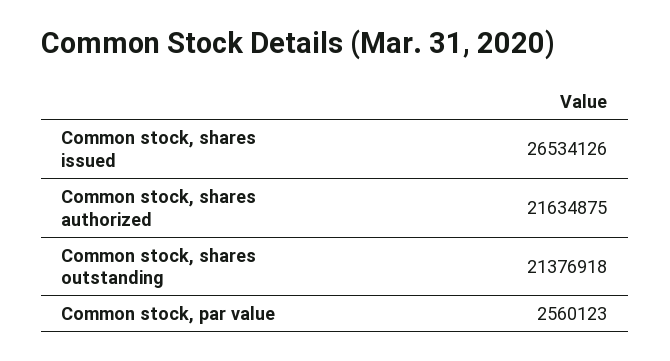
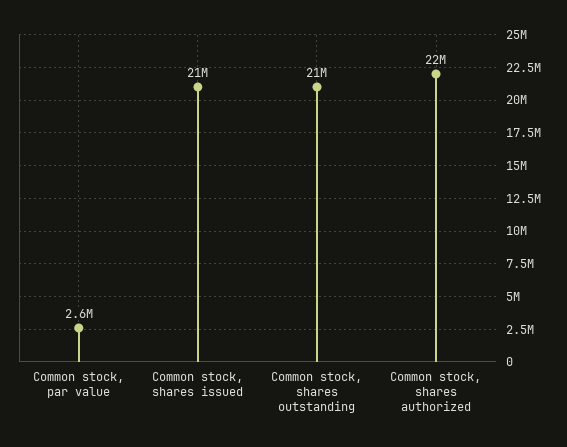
Common stock, shares issued: 26534126 -> 21000000

